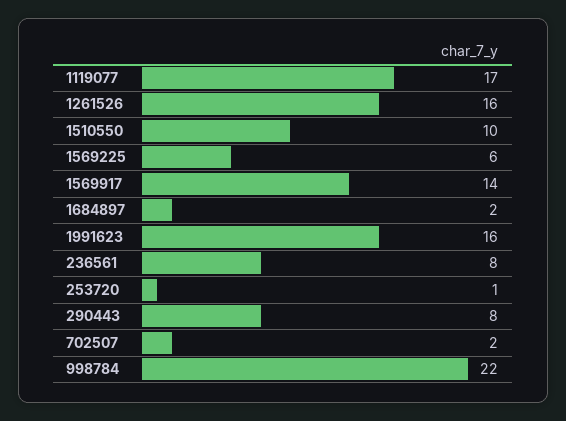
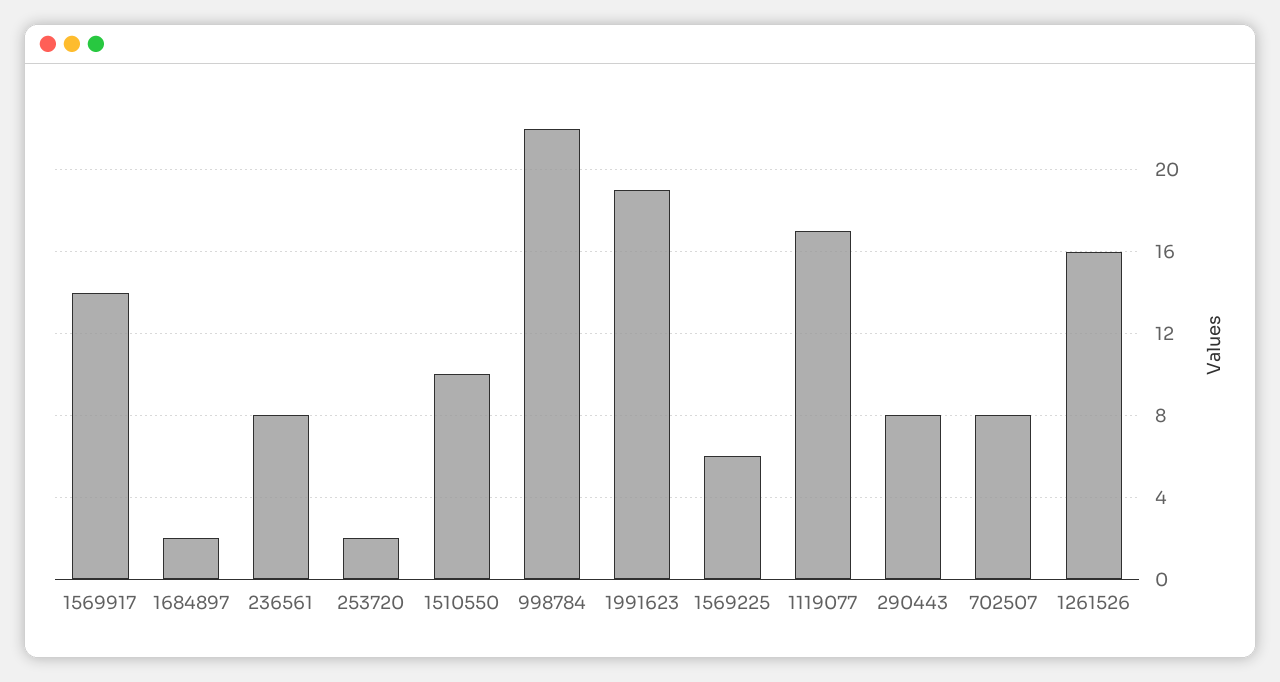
1991623: 16 -> 19
253720: 1 -> 2
702507: 2 -> 8

